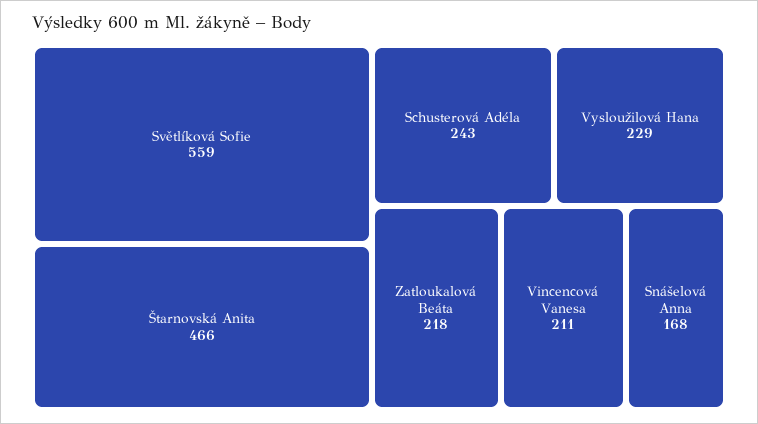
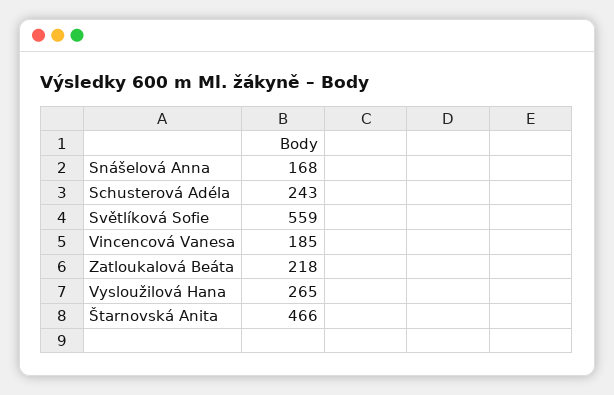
Vysloužilová Hana: 229 -> 265
Vincencová Vanesa: 211 -> 185

